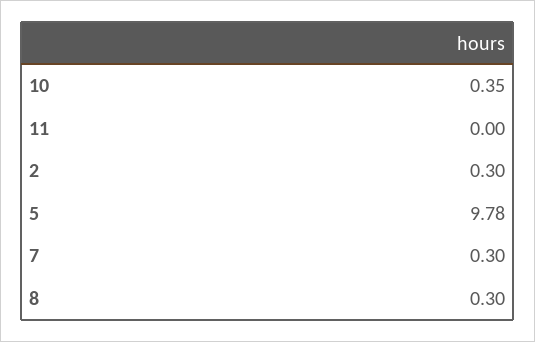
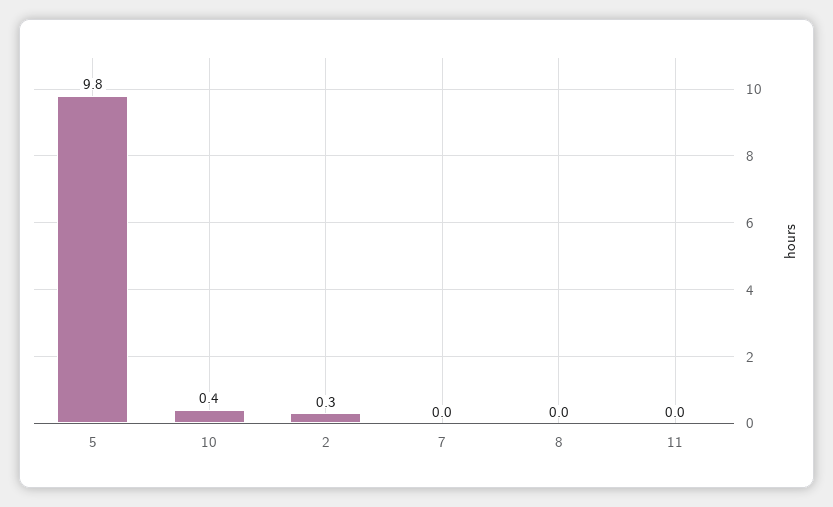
7: 0.3 -> 0
8: 0.3 -> 0

